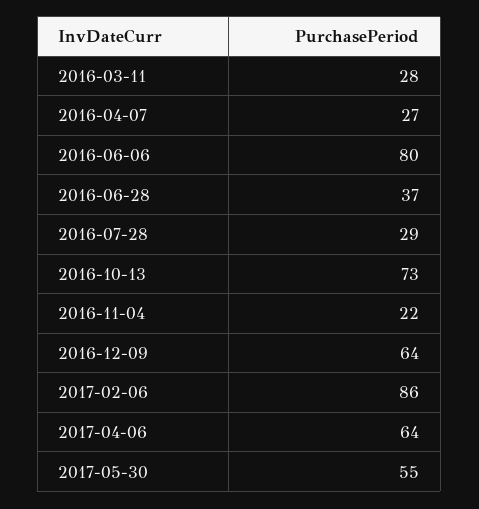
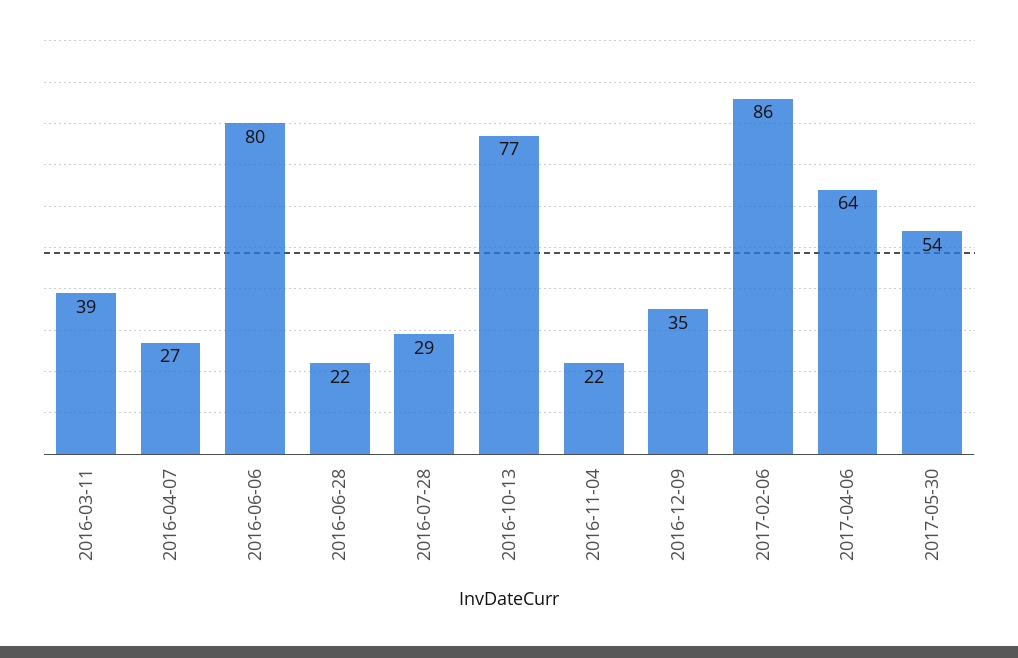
2016-03-11: 28 -> 39
2016-06-28: 37 -> 22
2016-10-13: 73 -> 77
2016-12-09: 64 -> 35
2017-05-30: 55 -> 54

